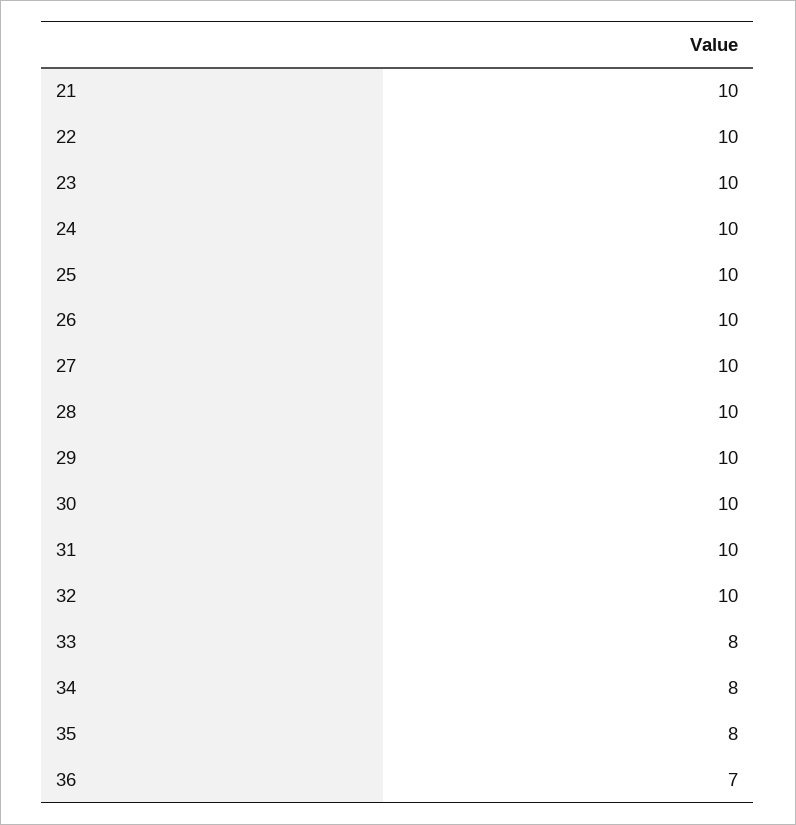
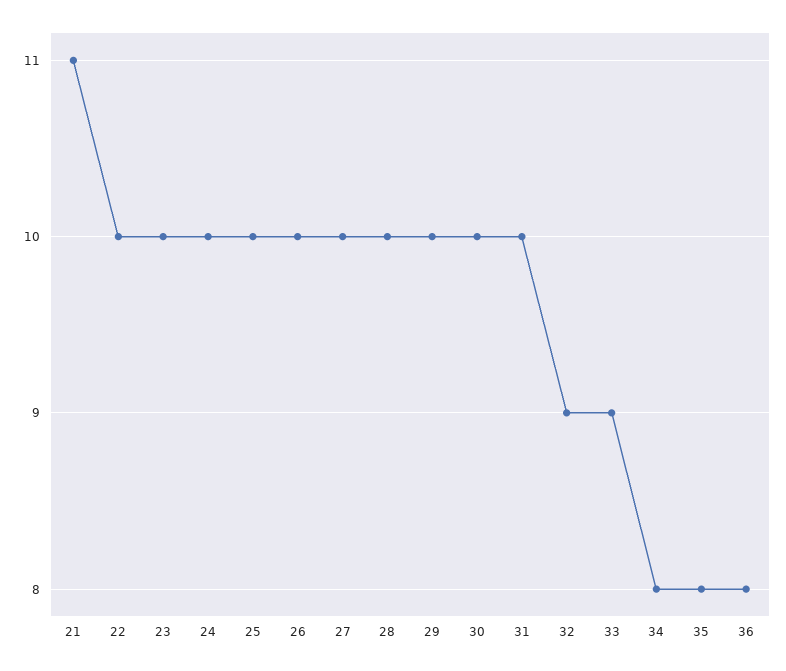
21: 10 -> 11
32: 10 -> 9
33: 8 -> 9
36: 7 -> 8

